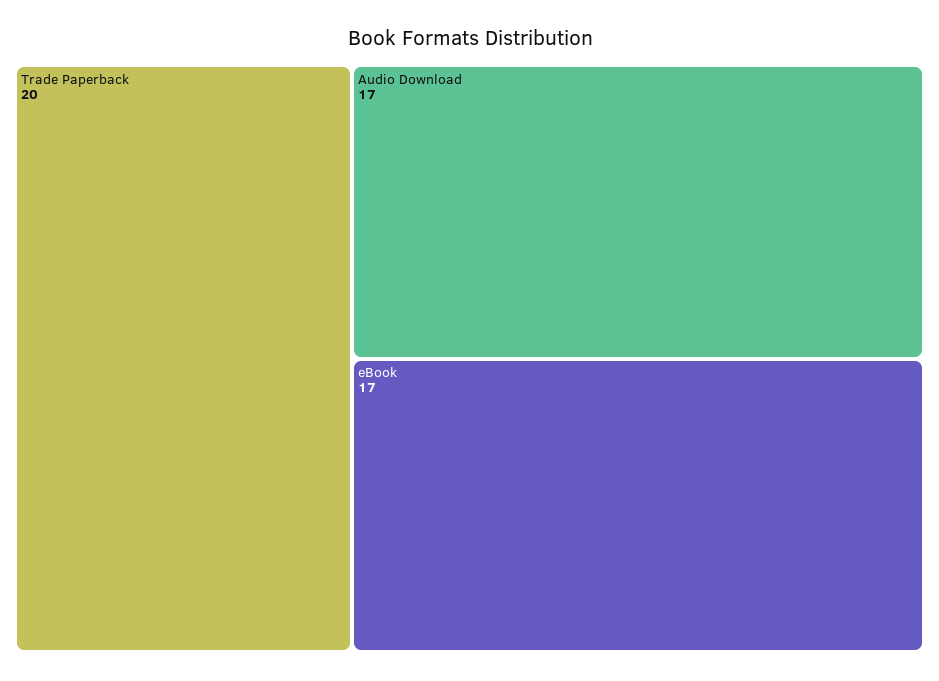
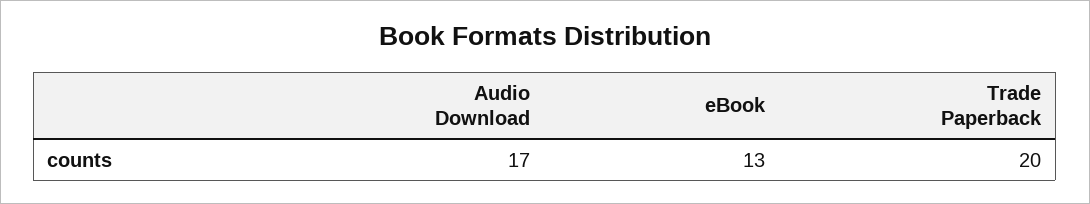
eBook: 17 -> 13

